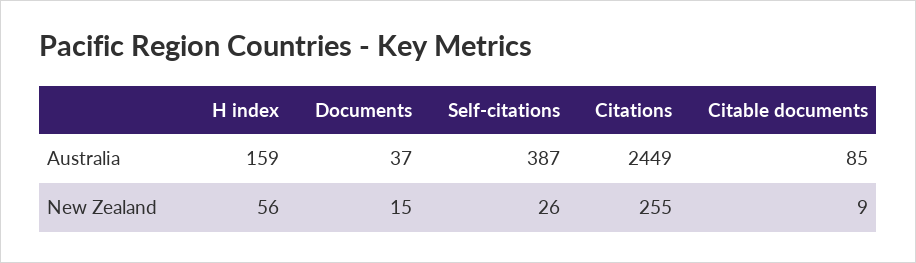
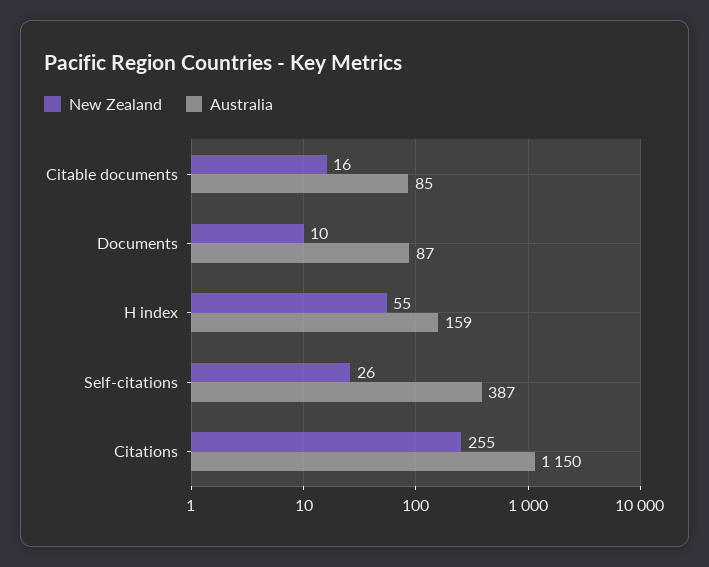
Australia, Documents: 37 -> 87
Australia, Citations: 2449 -> 1150
New Zealand, H index: 56 -> 55
New Zealand, Documents: 15 -> 10
New Zealand, Citable documents: 9 -> 16

